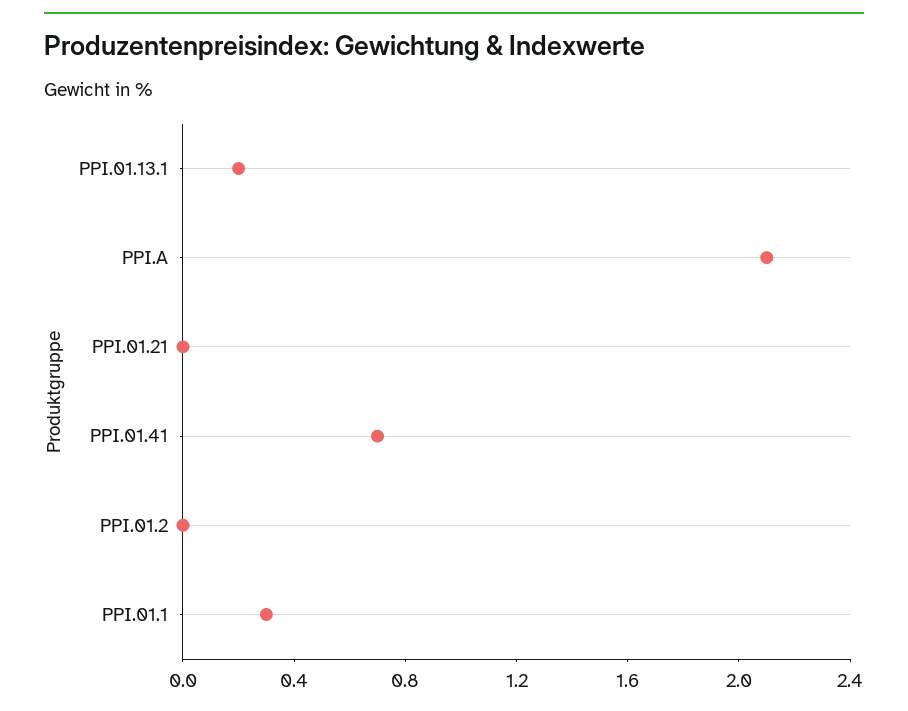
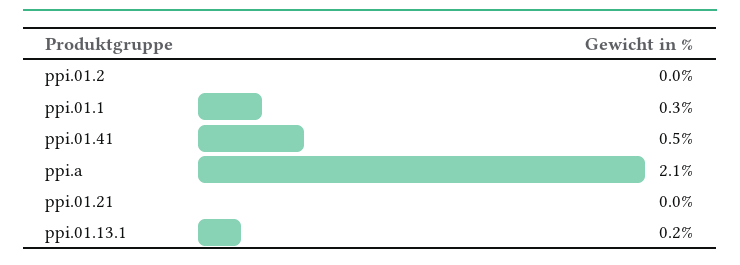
PPI.01.41: 0.7 -> 0.5

